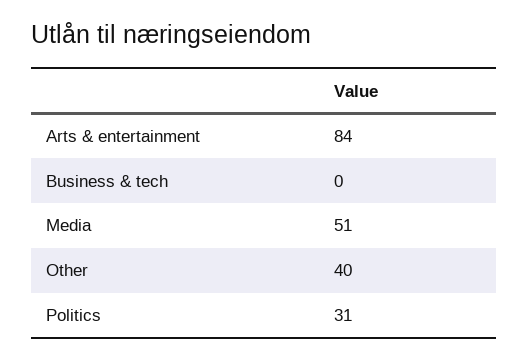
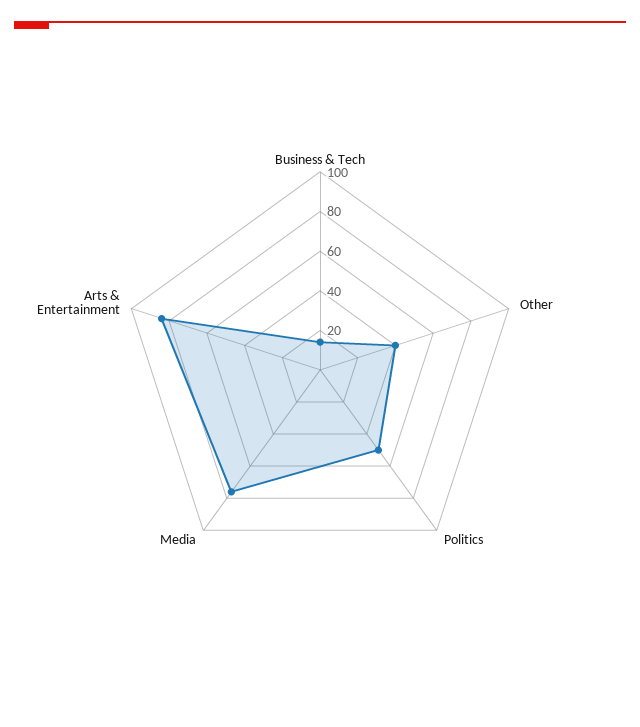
Business & tech: 0 -> 15
Media: 51 -> 75
Politics: 31 -> 50

